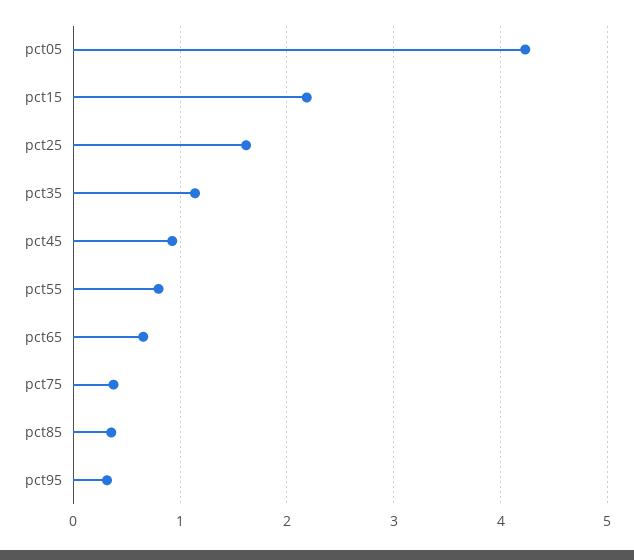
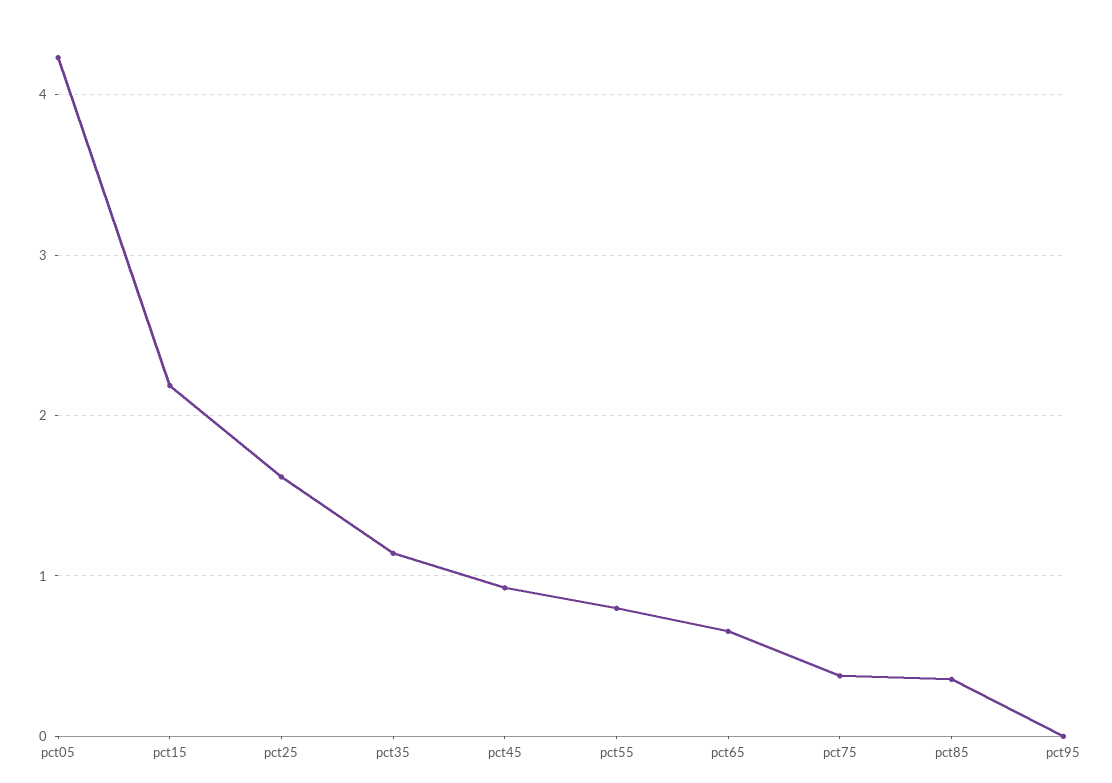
pct95: 0.3 -> 0

